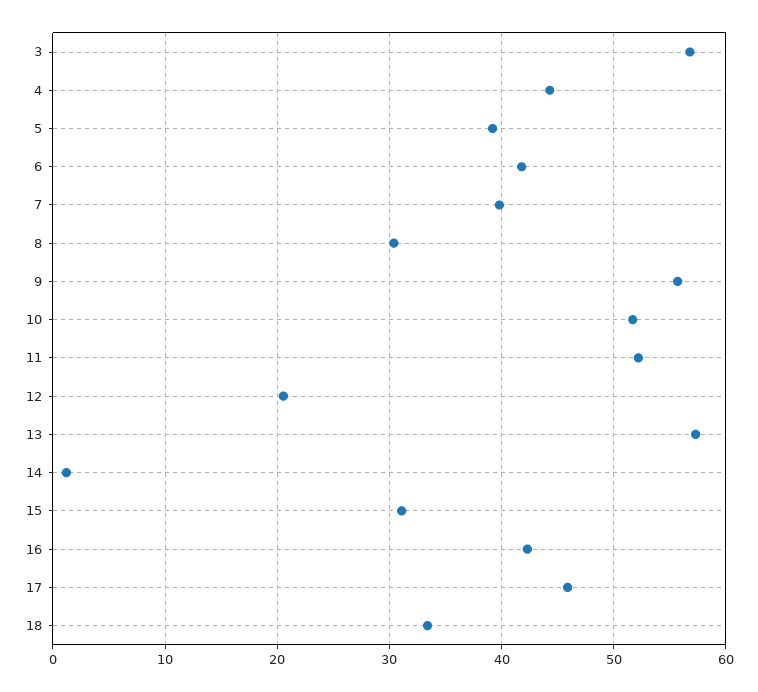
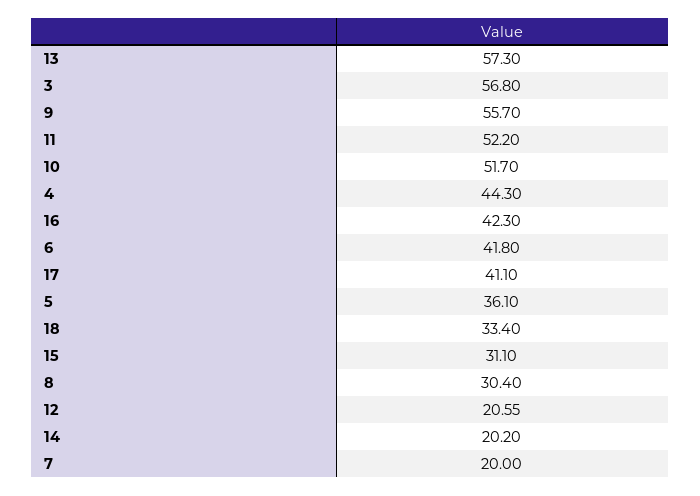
5: 39 -> 36.1
7: 40 -> 20
14: 1 -> 20.2
17: 46 -> 41.1

